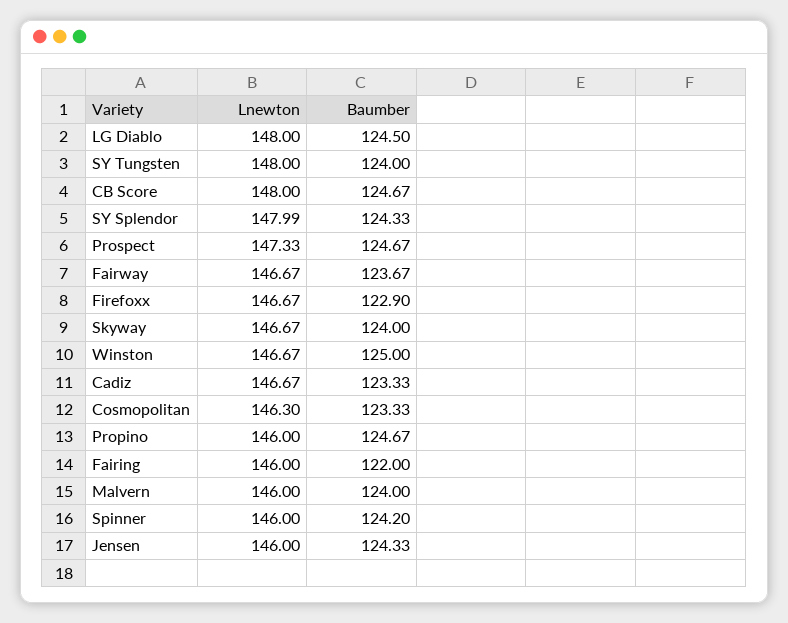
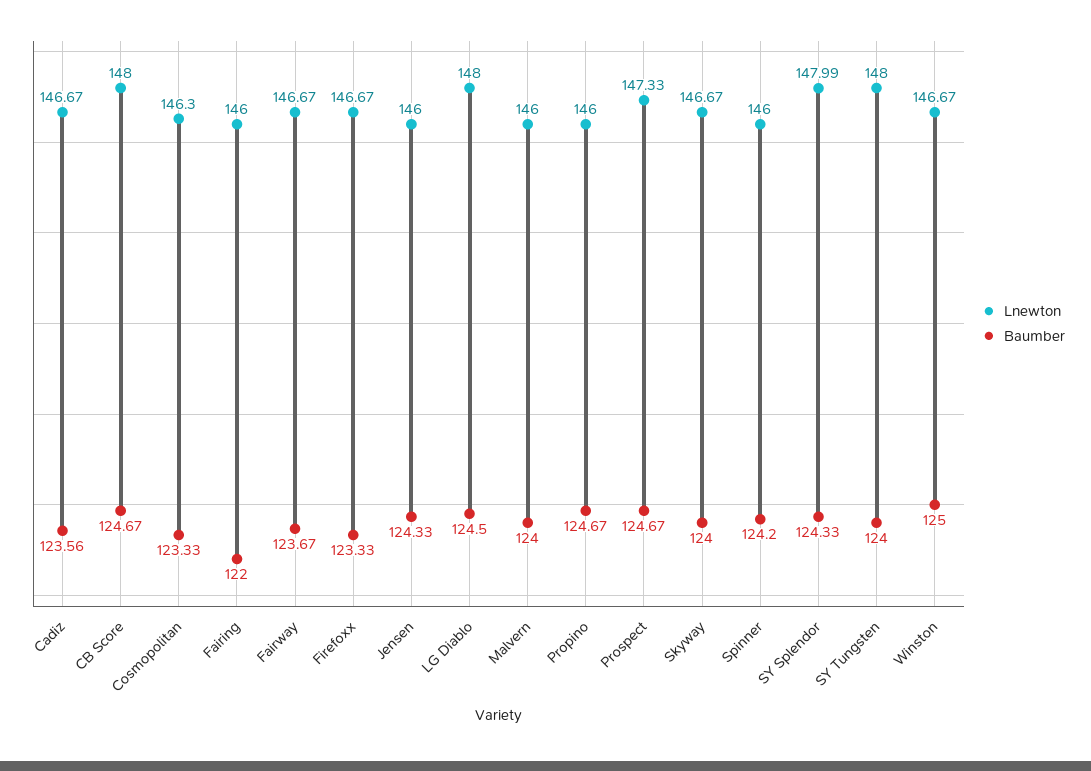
Baumber, Firefoxx: 122.9 -> 123.33
Baumber, Cadiz: 123.33 -> 123.56

